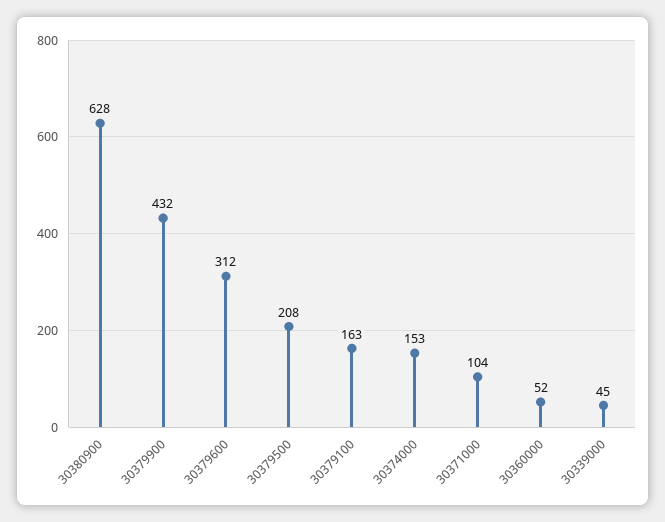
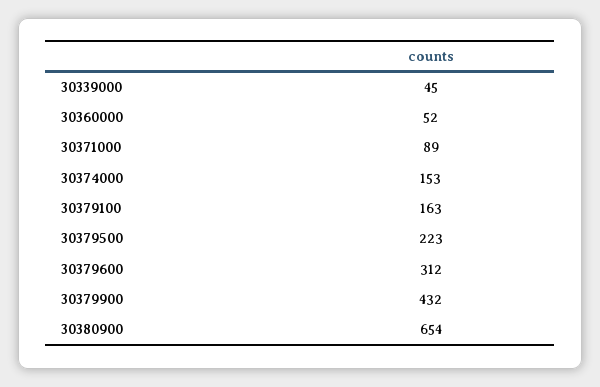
30380900: 628 -> 654
30379500: 208 -> 223
30371000: 104 -> 89

